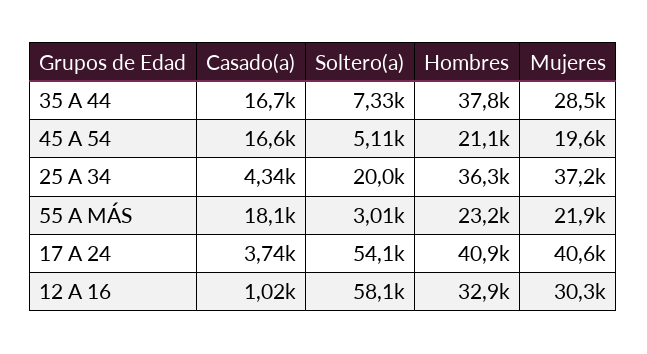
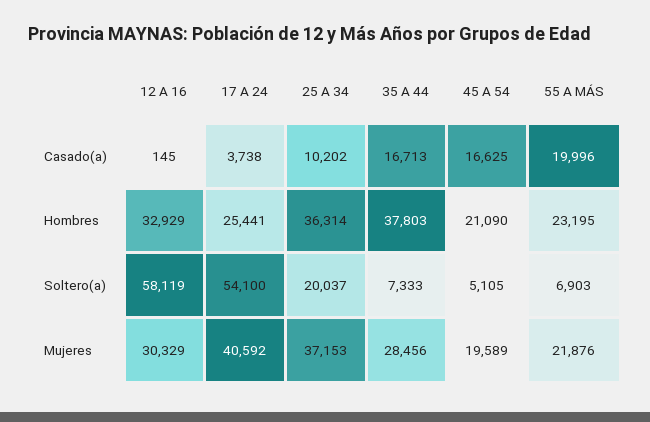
Casado(a), 25 A 34: 4340 -> 10202
Casado(a), 55 A MÁS: 18100 -> 19996
Soltero(a), 55 A MÁS: 3010 -> 6903
Hombres, 17 A 24: 40900 -> 25441
Casado(a), 12 A 16: 1020 -> 145

